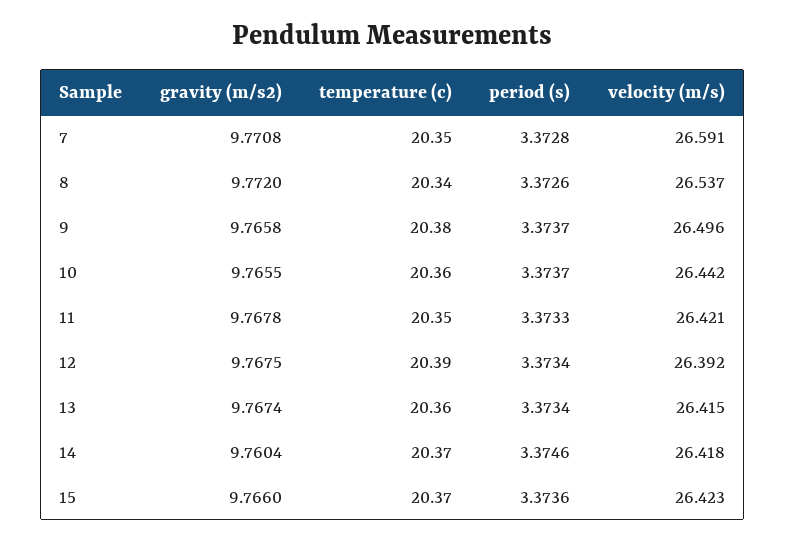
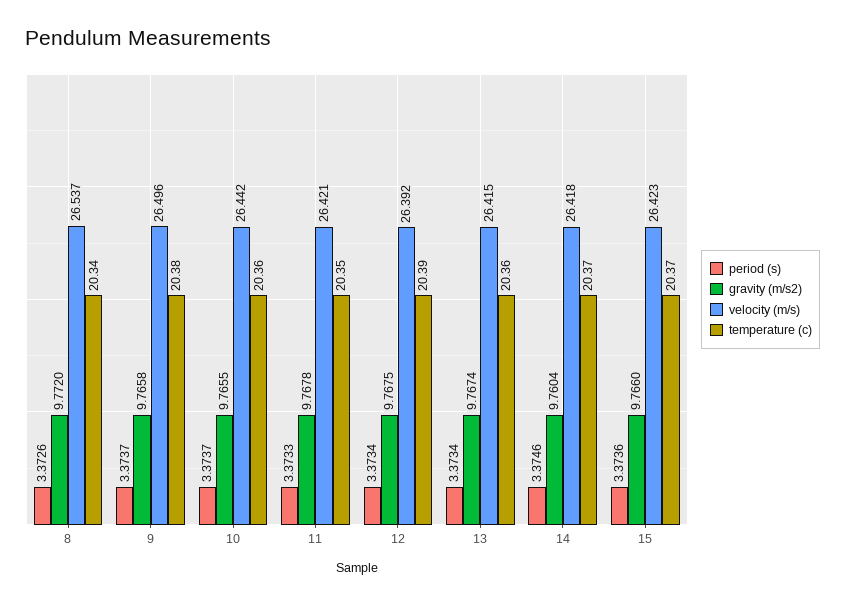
gravity (m/s2), 7: 9.7708 -> none
temperature (c), 7: 20.35 -> none
period (s), 7: 3.3728 -> none
velocity (m/s), 7: 26.591 -> none

